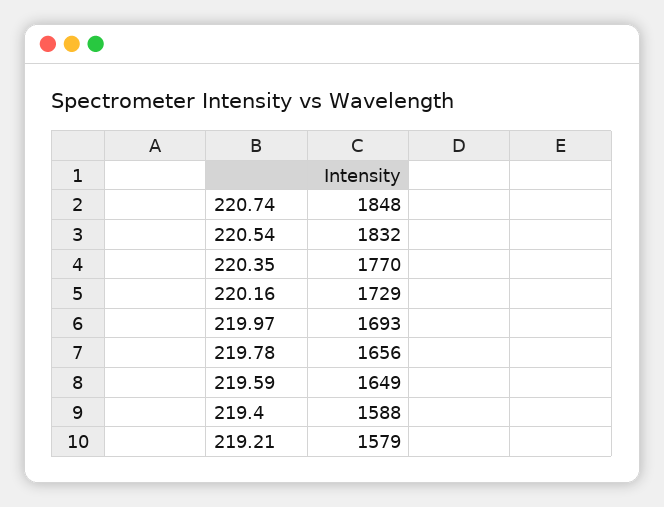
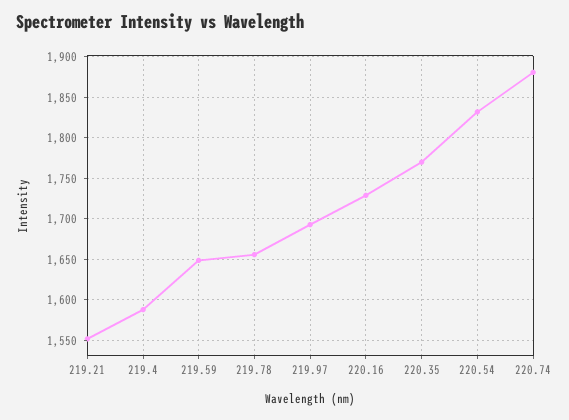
220.74: 1848 -> 1880
219.21: 1579 -> 1550

